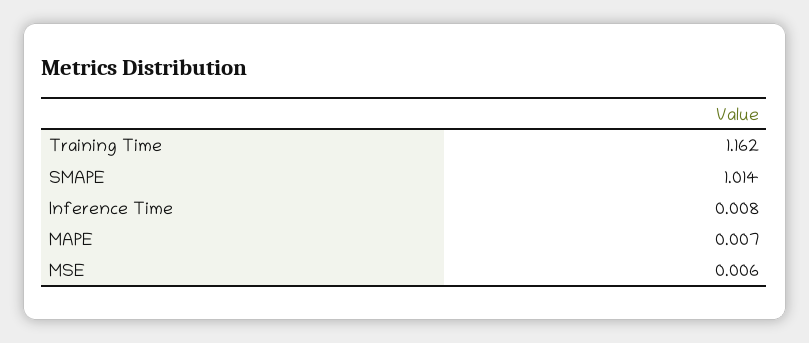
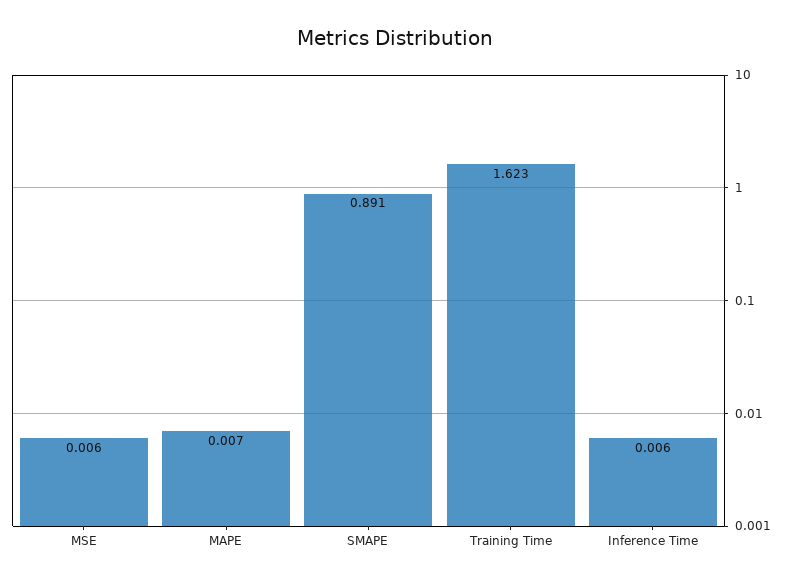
Training Time: 1.162 -> 1.623
SMAPE: 1.014 -> 0.891
Inference Time: 0.008 -> 0.006

